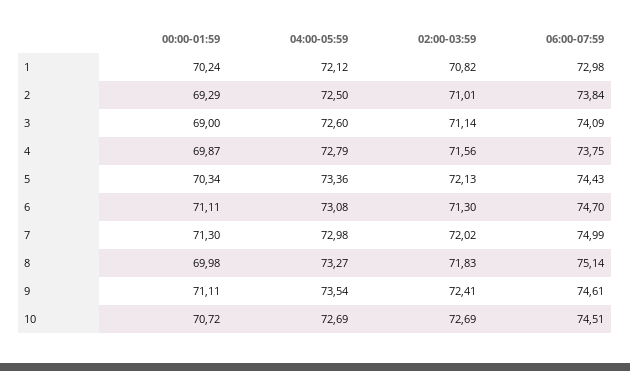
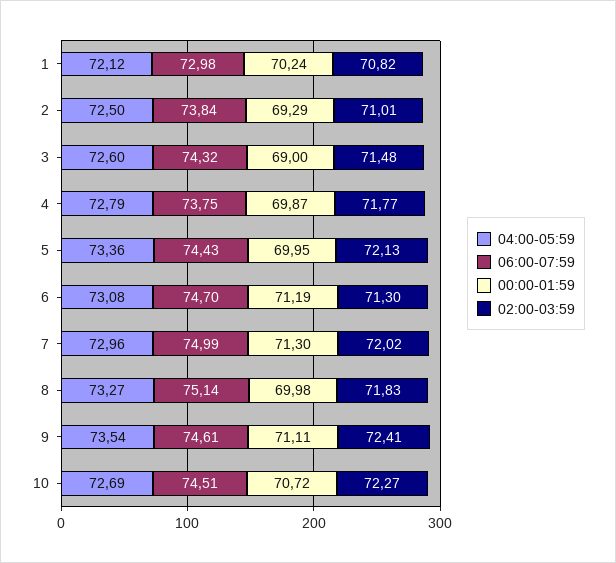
02:00-03:59, 3: 71.14 -> 71.48
06:00-07:59, 3: 74.09 -> 74.32
02:00-03:59, 4: 71.56 -> 71.77
00:00-01:59, 5: 70.34 -> 69.95
00:00-01:59, 6: 71.11 -> 71.19
04:00-05:59, 7: 72.98 -> 72.96
02:00-03:59, 10: 72.69 -> 72.27

